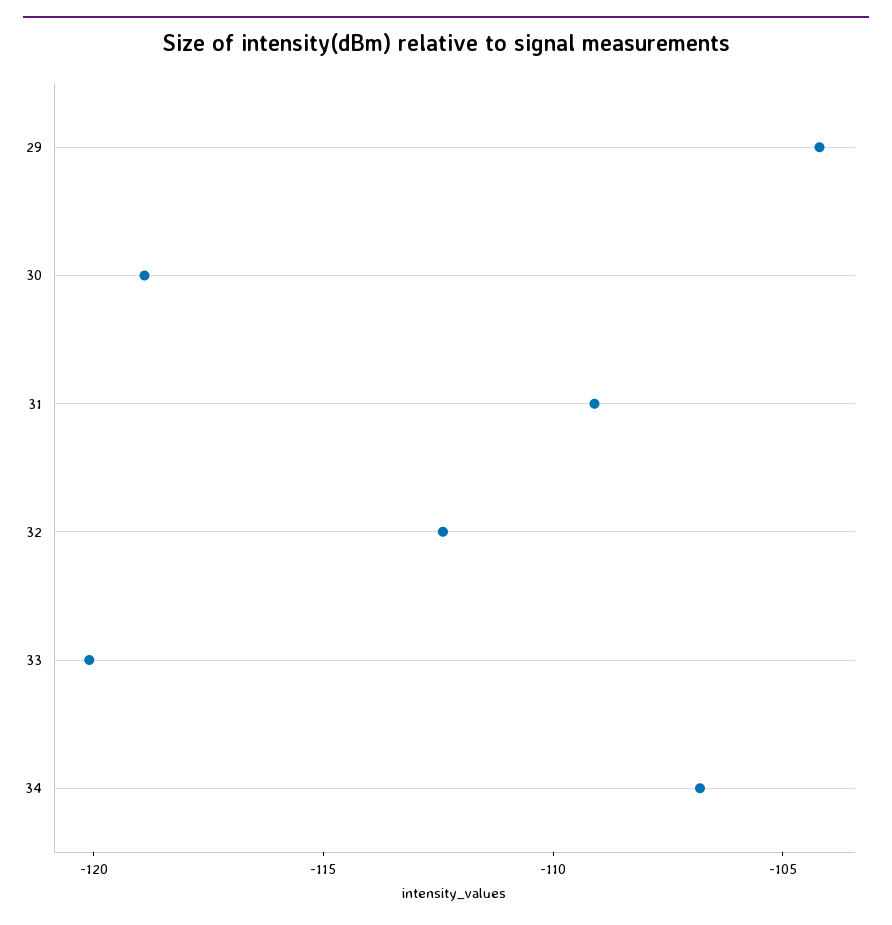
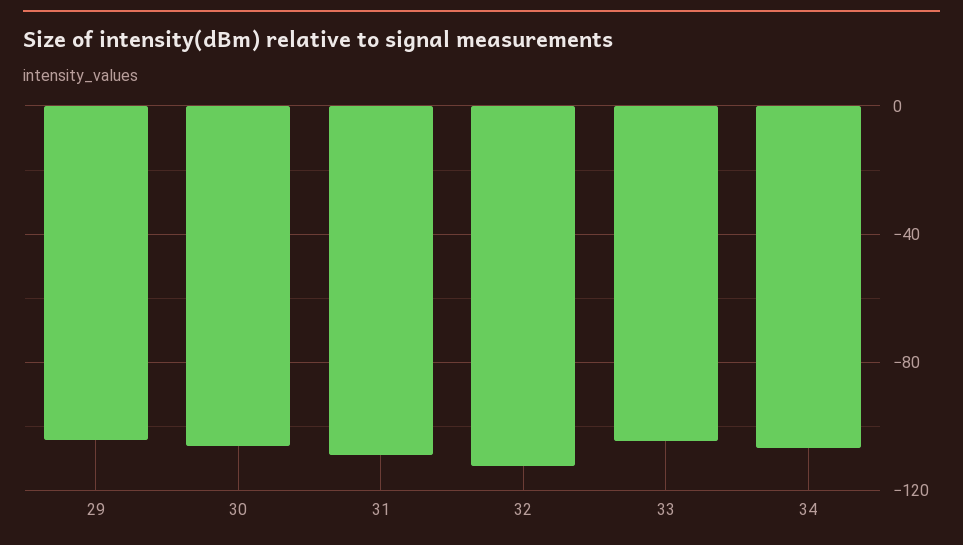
30: -119 -> -105
33: -120 -> -105

